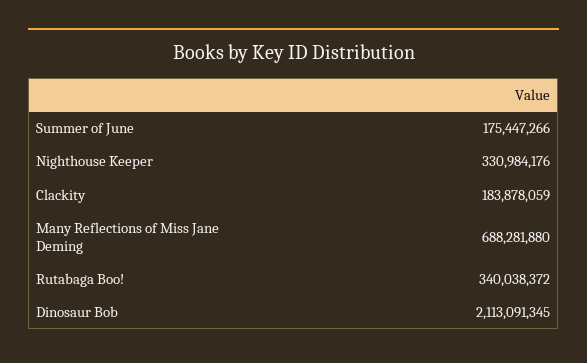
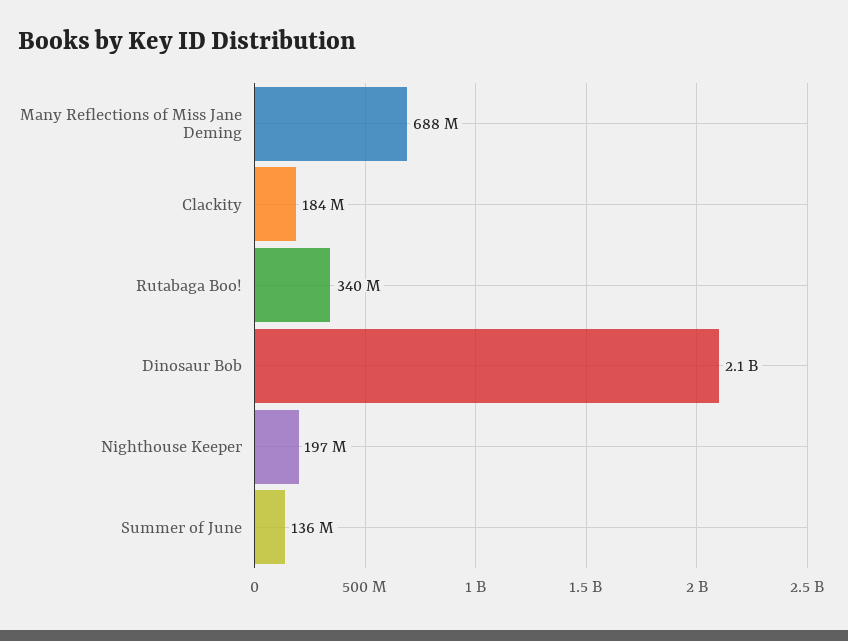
Summer of June: 175447266 -> 136000000
Nighthouse Keeper: 330984176 -> 197000000

